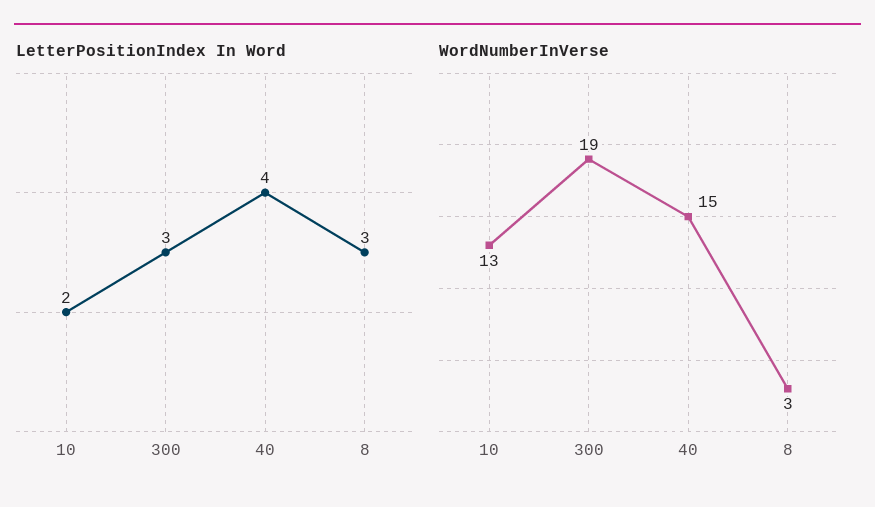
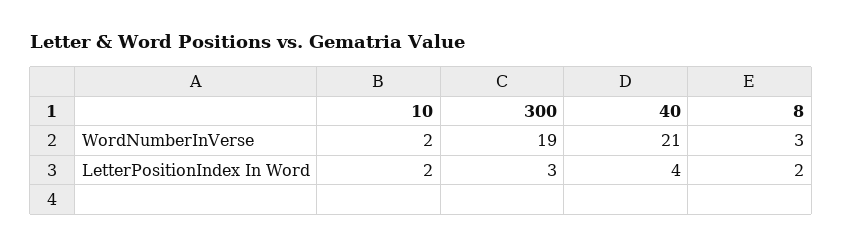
LetterPositionIndex In Word, 8: 3 -> 2
WordNumberInVerse, 10: 13 -> 2
WordNumberInVerse, 40: 15 -> 21

